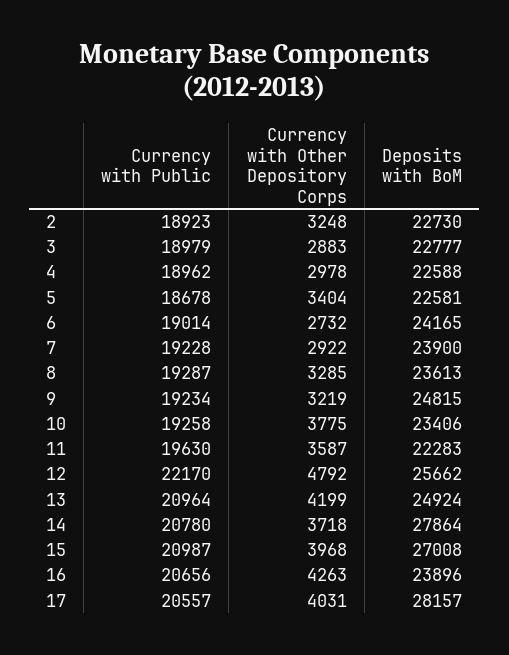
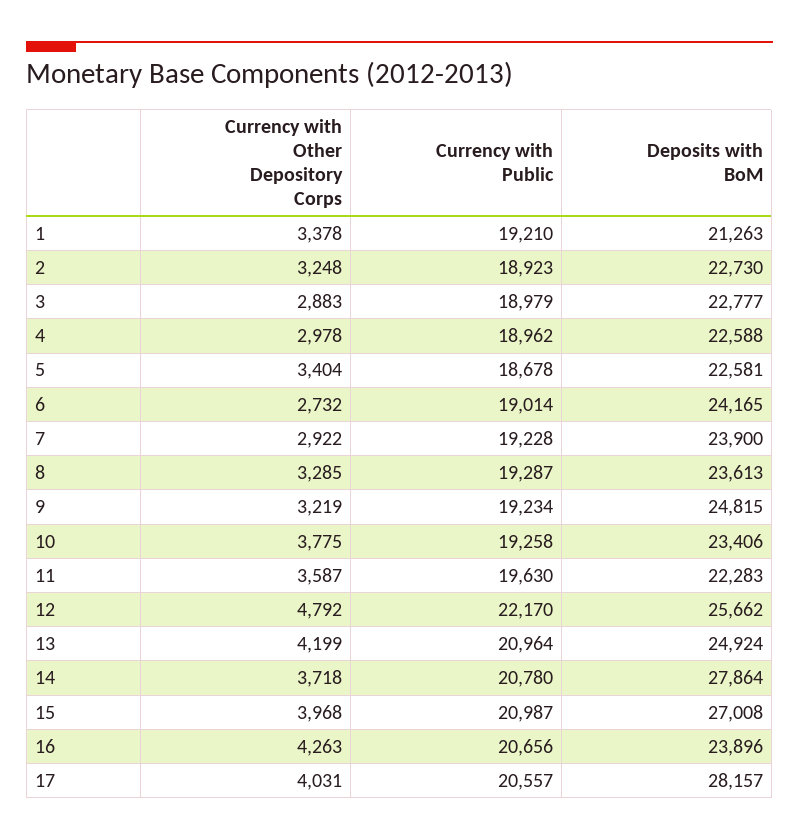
Currency with Other Depository Corps, 1: none -> 3378
Currency with Public, 1: none -> 19210
Deposits with BoM, 1: none -> 21263

